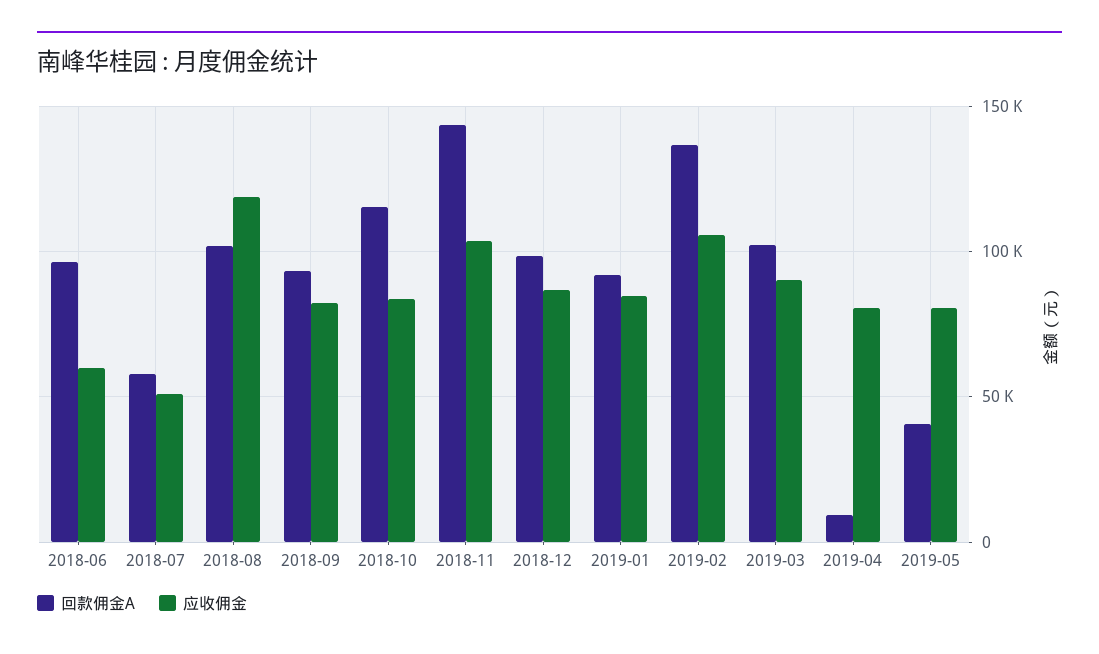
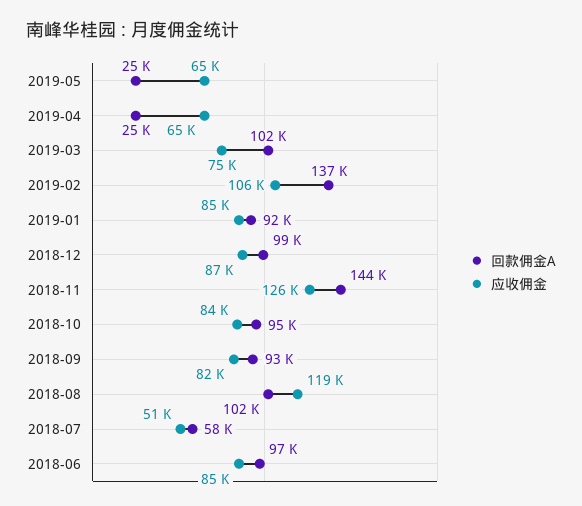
应收佣金, 2018-06: 60000 -> 85000
回款佣金A, 2018-10: 115000 -> 95000
应收佣金, 2018-11: 105000 -> 126000
应收佣金, 2019-03: 90000 -> 75000
回款佣金A, 2019-04: 10000 -> 25000
应收佣金, 2019-04: 80000 -> 65000
回款佣金A, 2019-05: 40000 -> 25000
应收佣金, 2019-05: 80000 -> 65000

